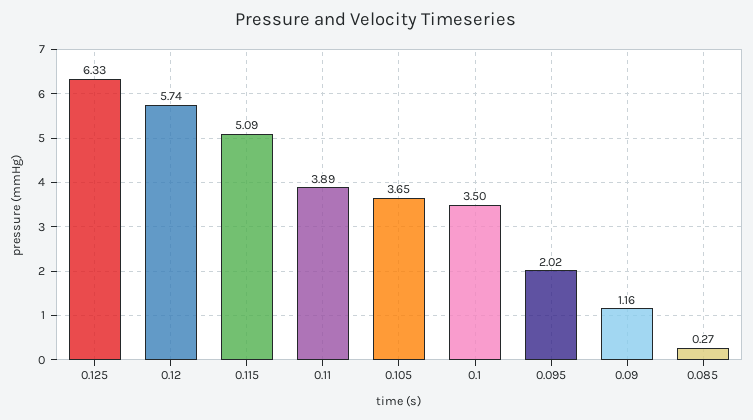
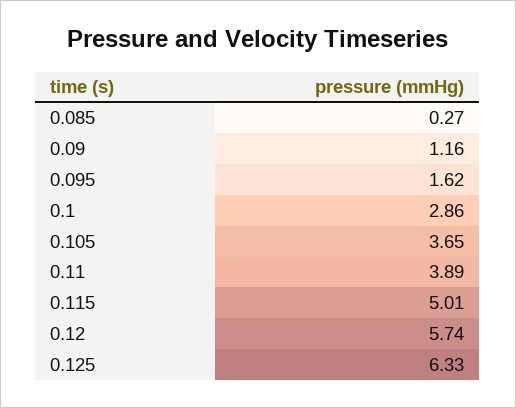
0.115: 5.09 -> 5.01
0.1: 3.5 -> 2.86
0.095: 2.02 -> 1.62

